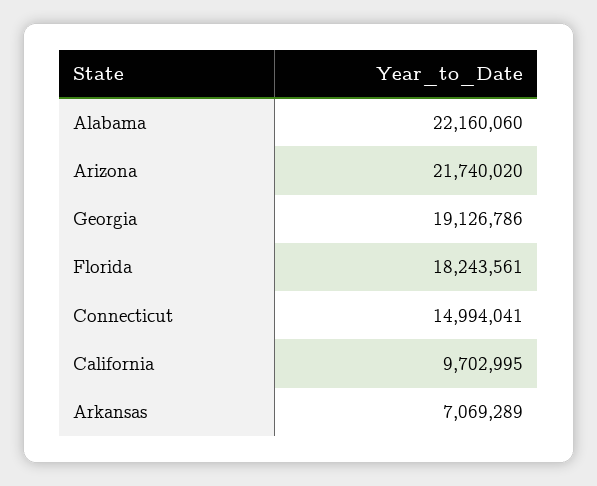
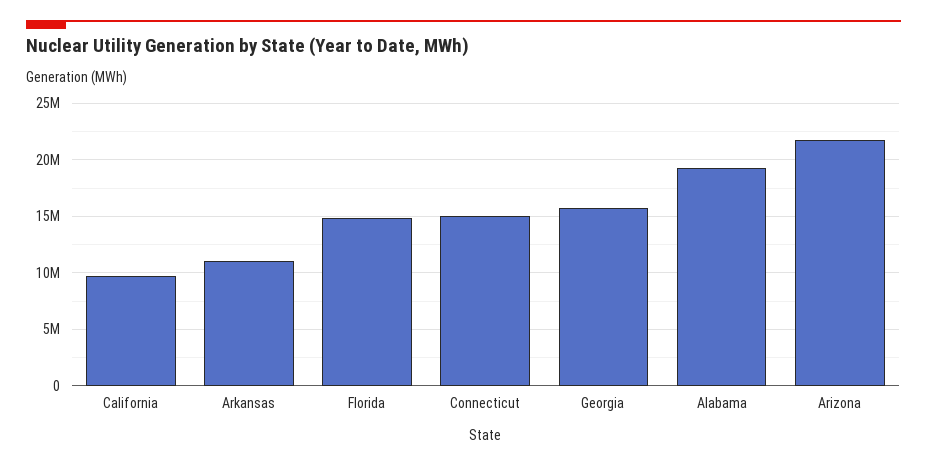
Alabama: 22160060 -> 19000000
Georgia: 19126786 -> 16000000
Florida: 18243561 -> 15000000
Arkansas: 7069289 -> 11000000

